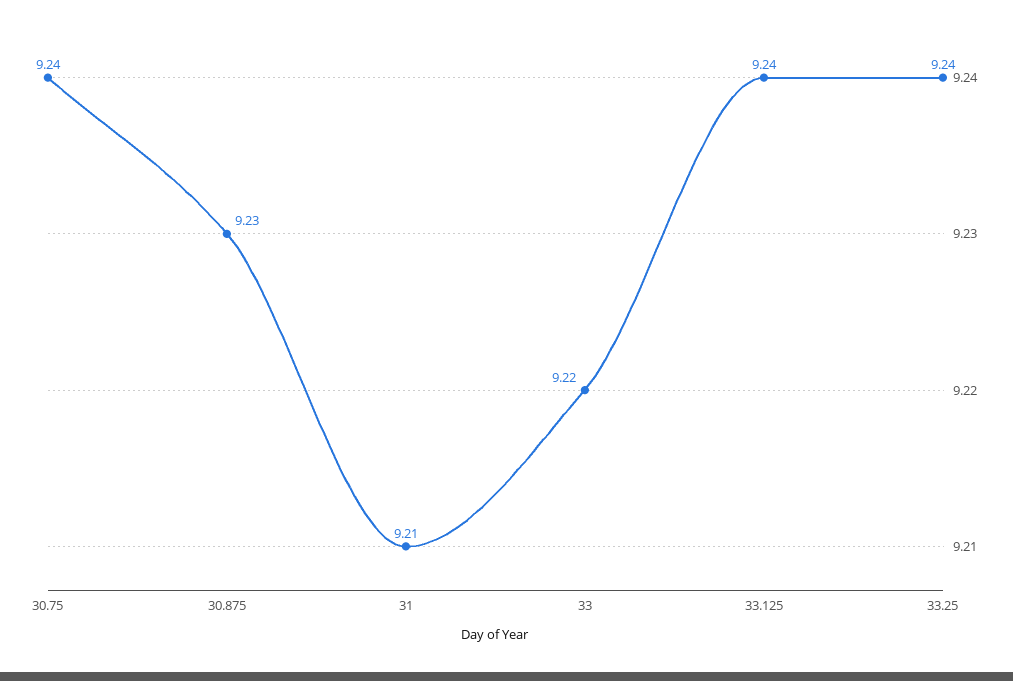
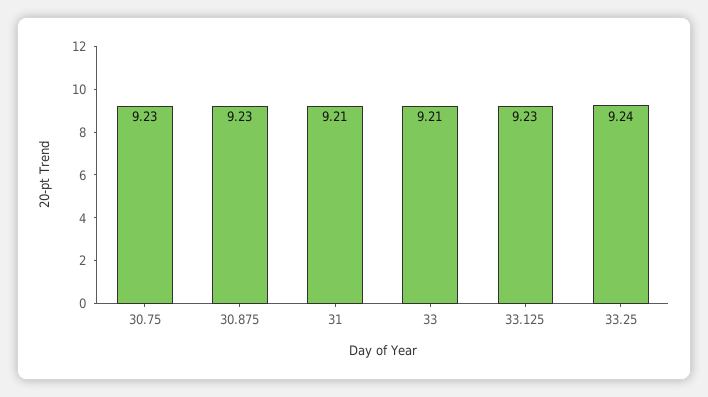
30.75: 9.24 -> 9.23
33: 9.22 -> 9.21
33.125: 9.24 -> 9.23

